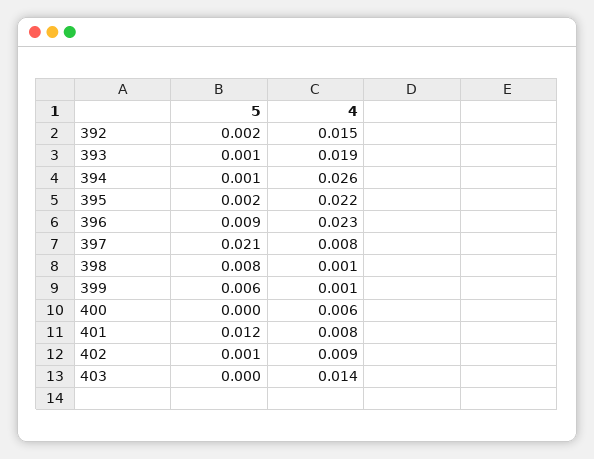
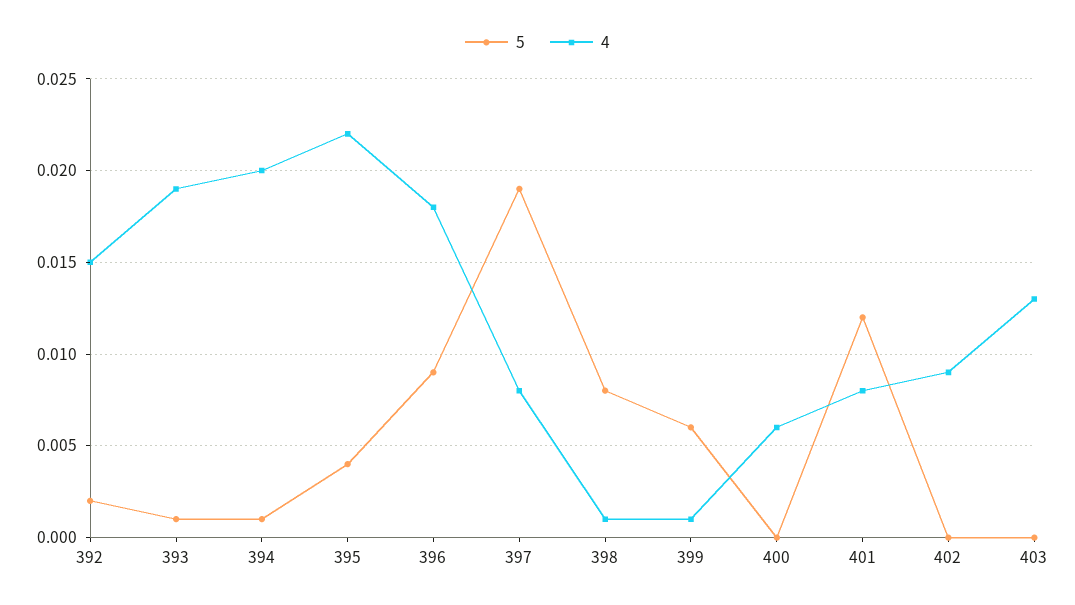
4, 394: 0.026 -> 0.02
5, 395: 0.002 -> 0.004
4, 396: 0.023 -> 0.018
5, 397: 0.021 -> 0.019
5, 402: 0.001 -> 0
4, 403: 0.014 -> 0.013

